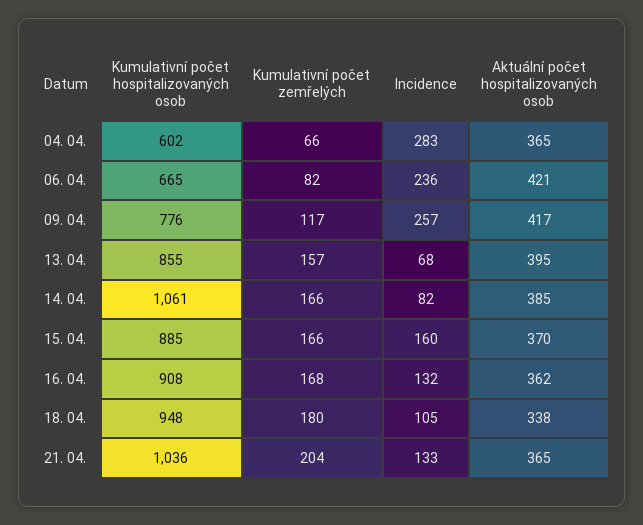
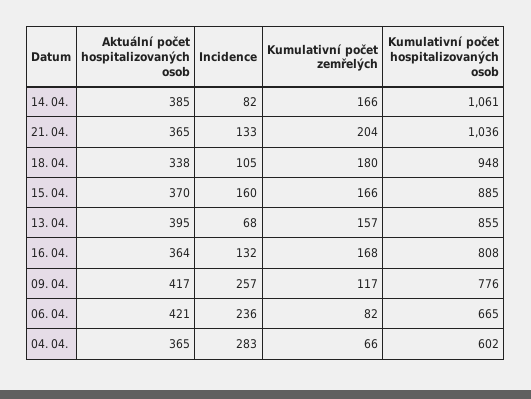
Kumulativní počet hospitalizovaných osob, 16. 04.: 908 -> 808
Aktuální počet hospitalizovaných osob, 16. 04.: 362 -> 364

